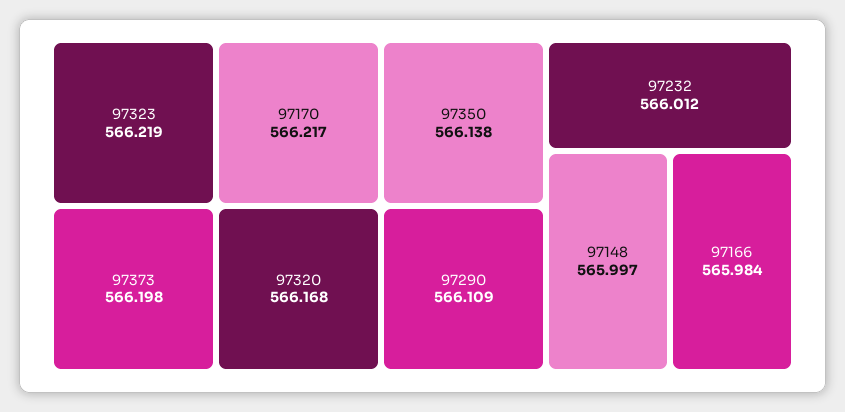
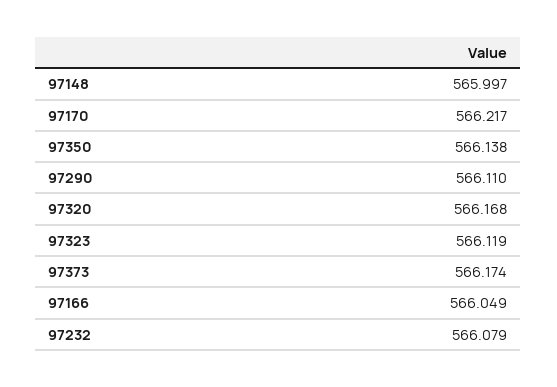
97323: 566.219 -> 566.119
97373: 566.198 -> 566.174
97290: 566.109 -> 566.11
97232: 566.012 -> 566.079
97166: 565.984 -> 566.049

